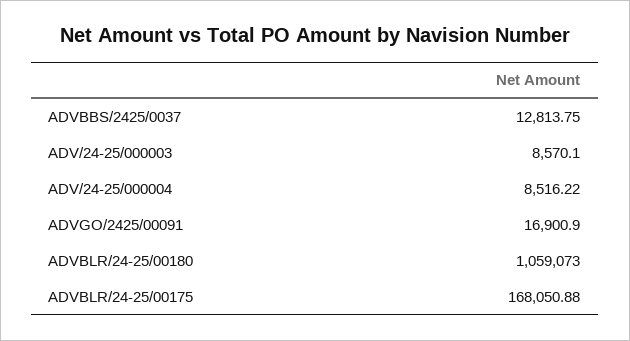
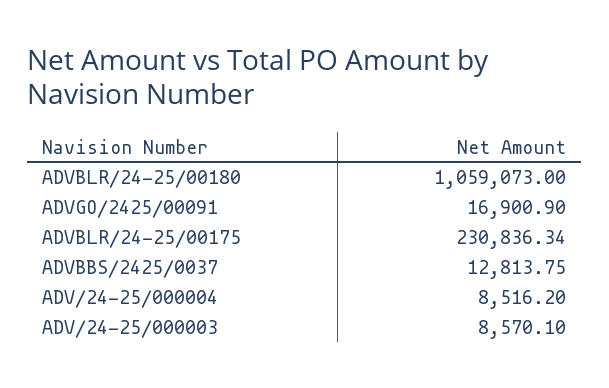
ADV/24-25/000004: 8516.22 -> 8516.2
ADVBLR/24-25/00175: 168050.88 -> 230836.34

